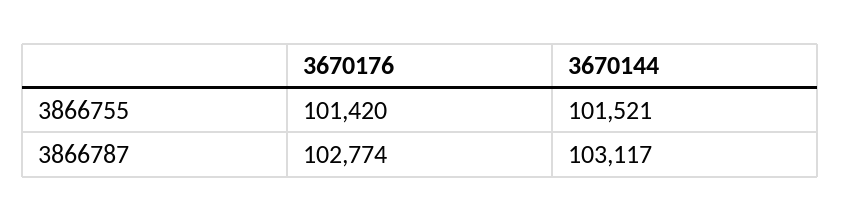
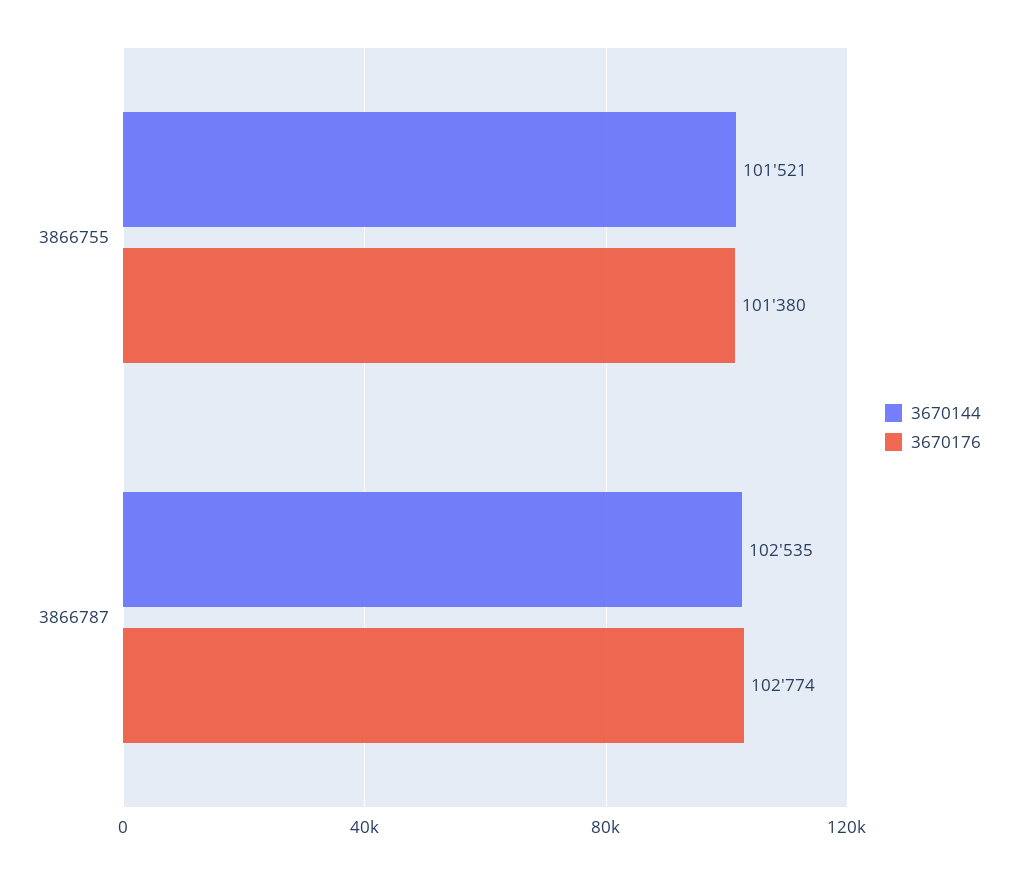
3670176, 3866755: 101420 -> 101380
3670144, 3866787: 103117 -> 102535

